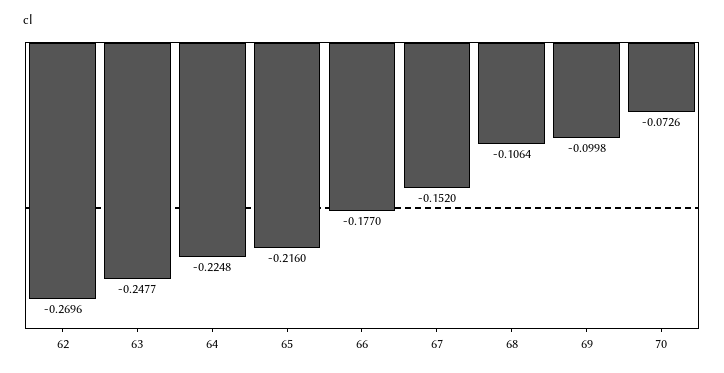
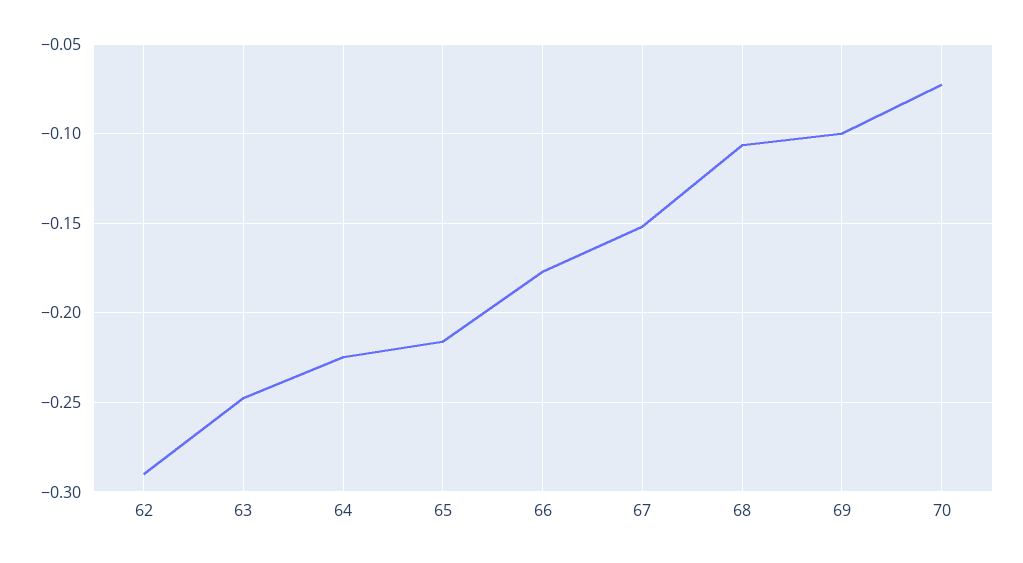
62: -0.2696 -> -0.29

